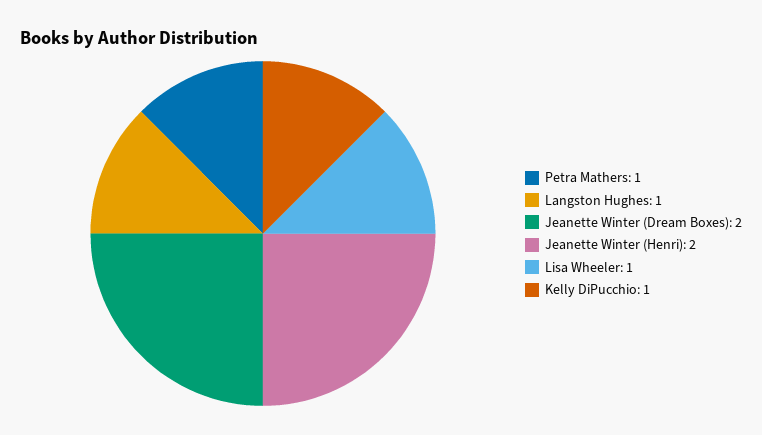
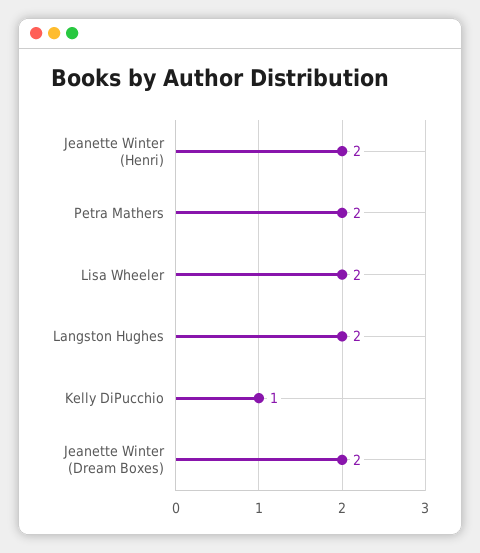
Petra Mathers: 1 -> 2
Langston Hughes: 1 -> 2
Lisa Wheeler: 1 -> 2

